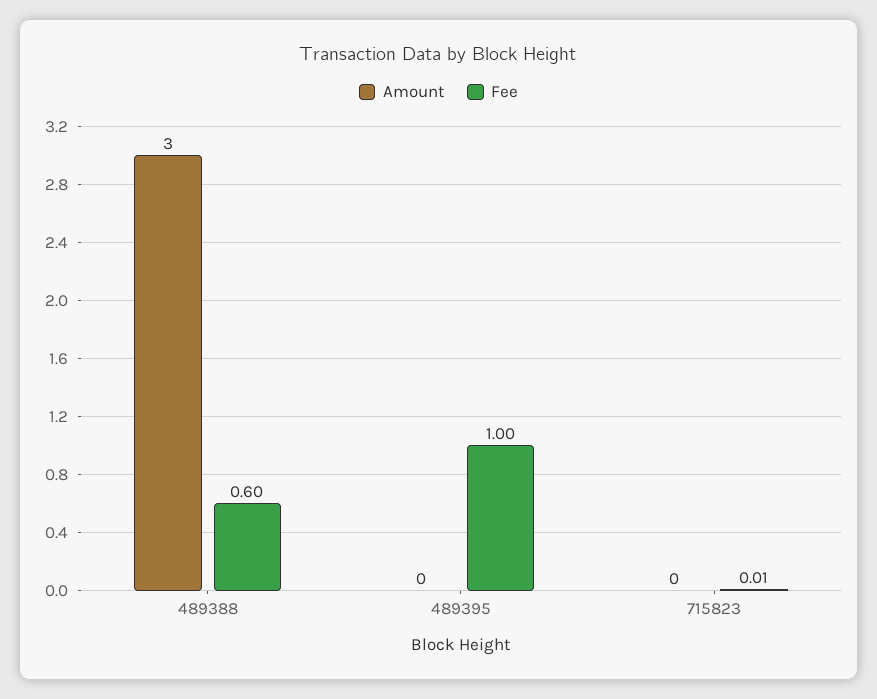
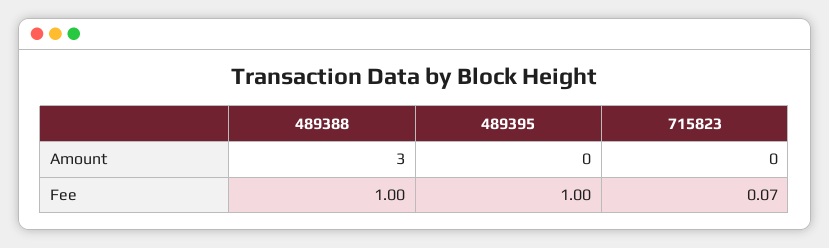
Fee, 489388: 0.6 -> 1
Fee, 715823: 0.01 -> 0.07

